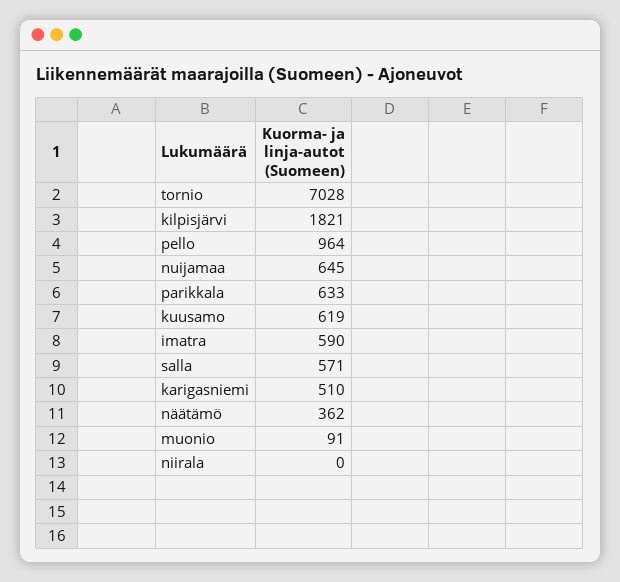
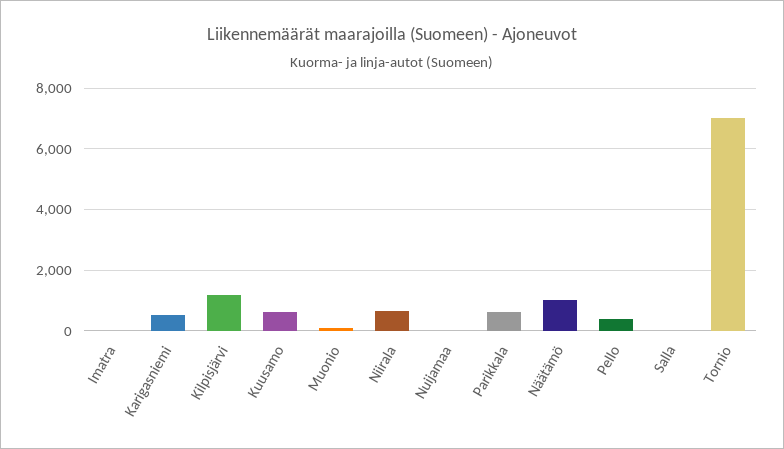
kilpisjärvi: 1821 -> 1200
pello: 964 -> 400
nuijamaa: 645 -> 0
imatra: 590 -> 0
salla: 571 -> 0
näätämö: 362 -> 1000
niirala: 0 -> 600

